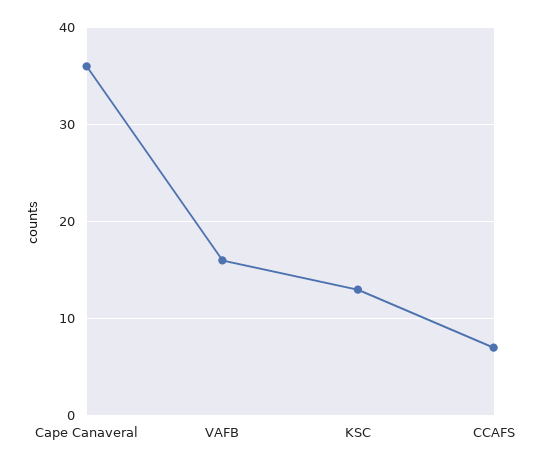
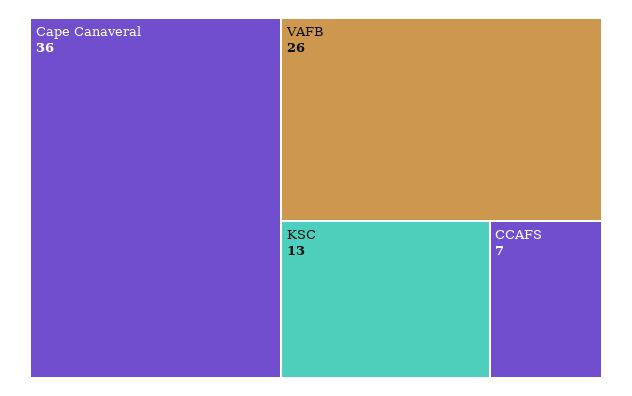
VAFB: 16 -> 26

